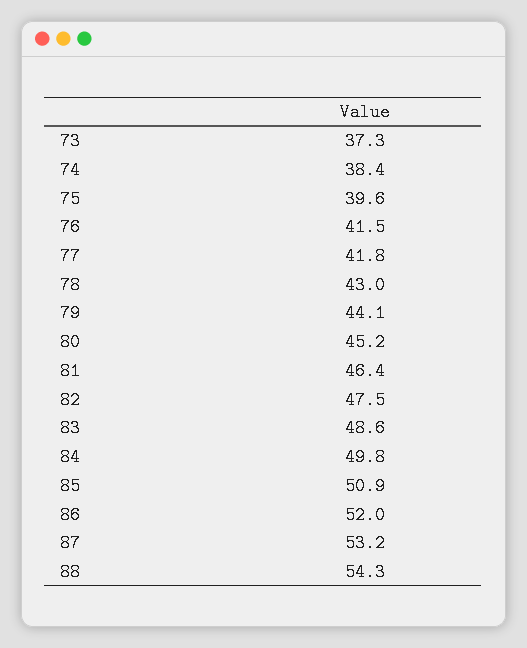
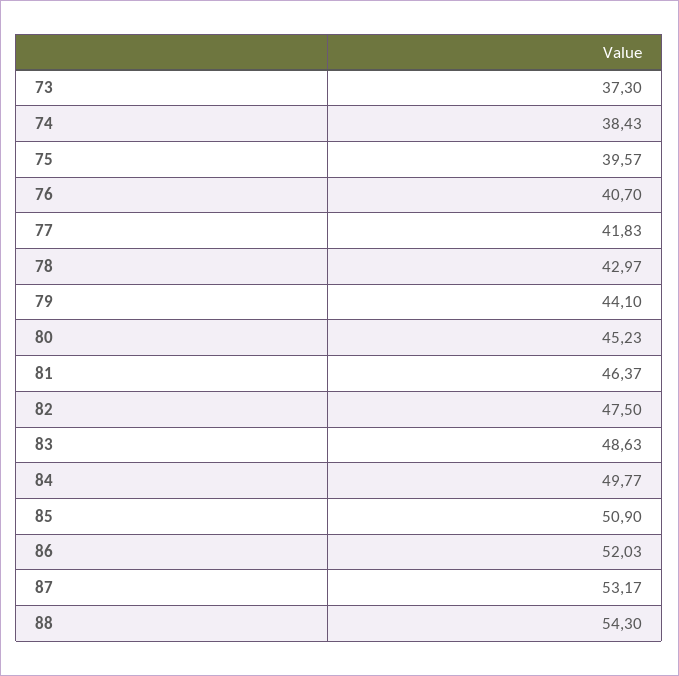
76: 41.5 -> 40.7

